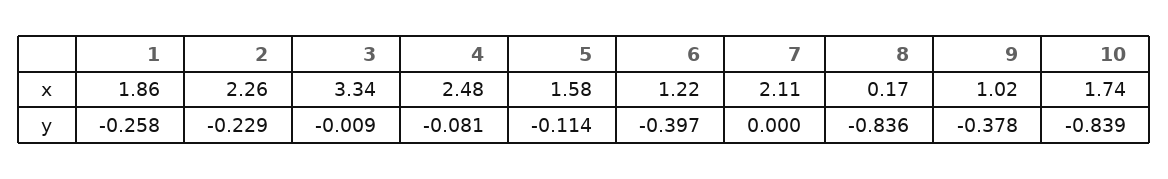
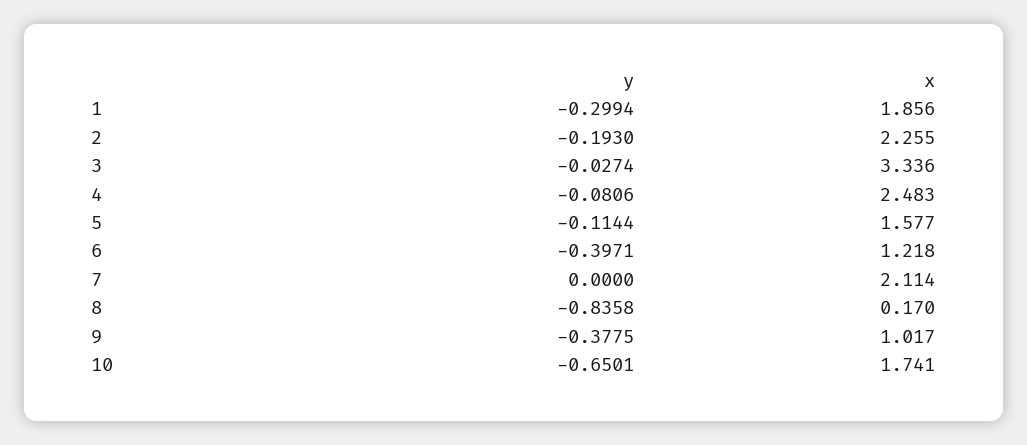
1, y: -0.258 -> -0.2994
2, y: -0.229 -> -0.193
3, y: -0.009 -> -0.0274
10, y: -0.839 -> -0.6501

